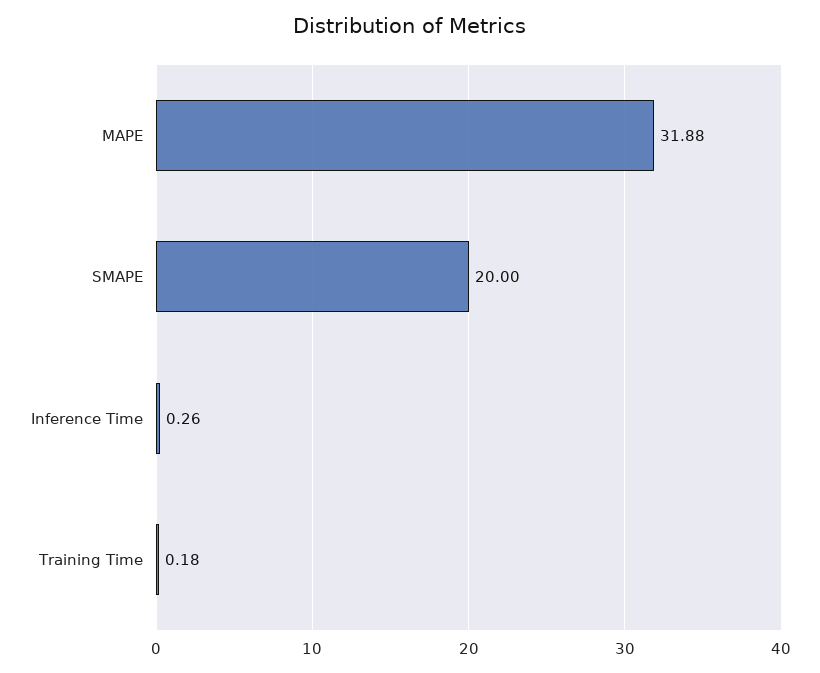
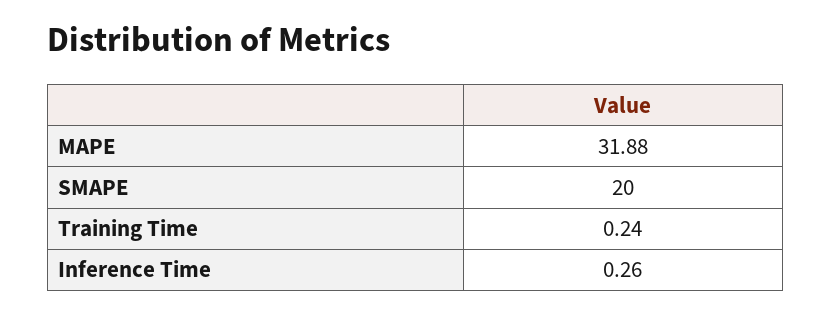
Training Time: 0.18 -> 0.24

